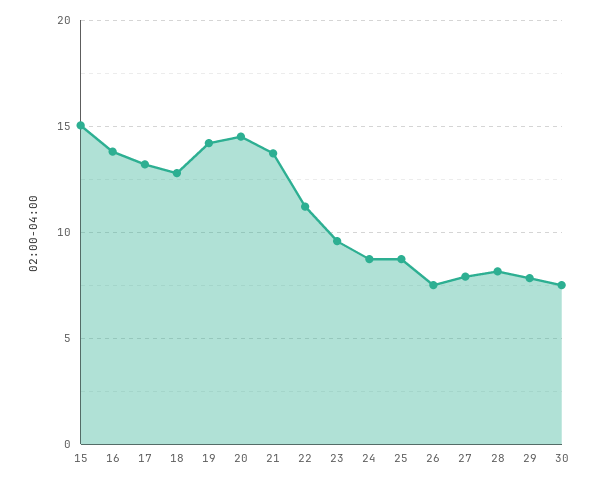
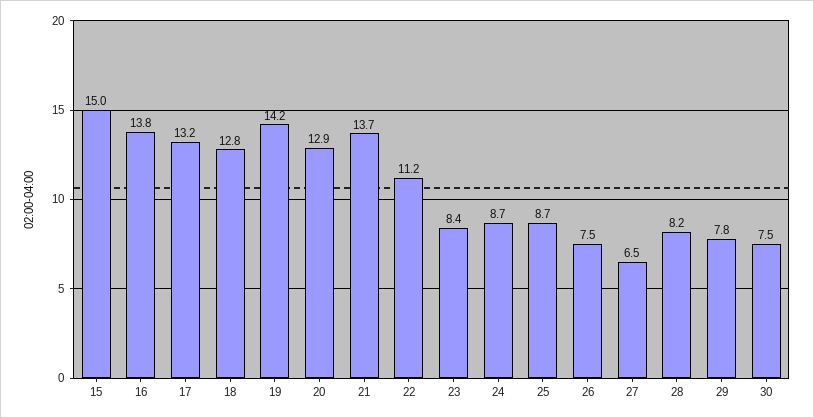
20: 14.5 -> 12.9
23: 9.5 -> 8.4
27: 8 -> 6.5

